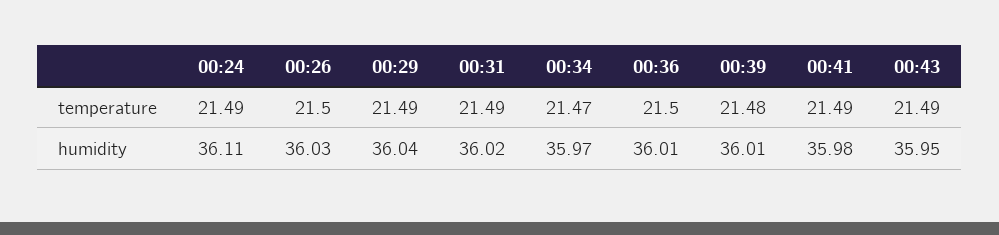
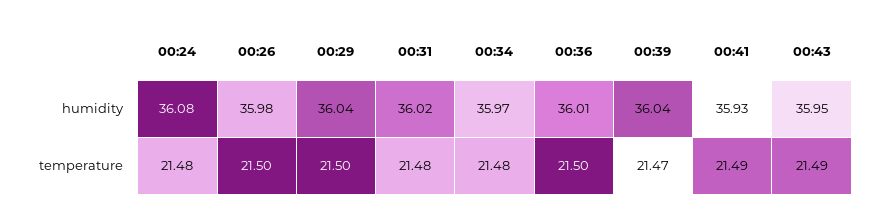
00:24, temperature: 21.49 -> 21.48
00:29, temperature: 21.49 -> 21.5
00:31, temperature: 21.49 -> 21.48
00:34, temperature: 21.47 -> 21.48
00:39, temperature: 21.48 -> 21.47
00:24, humidity: 36.11 -> 36.08
00:26, humidity: 36.03 -> 35.98
00:39, humidity: 36.01 -> 36.04
00:41, humidity: 35.98 -> 35.93

